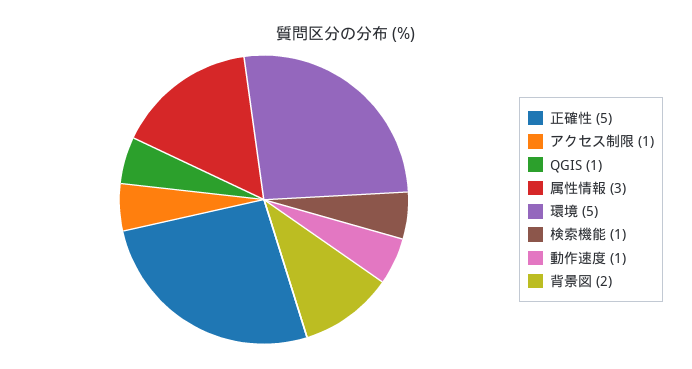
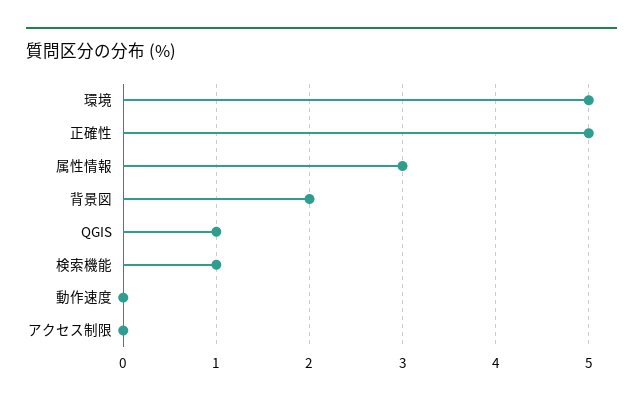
アクセス制限: 1 -> 0
動作速度: 1 -> 0

